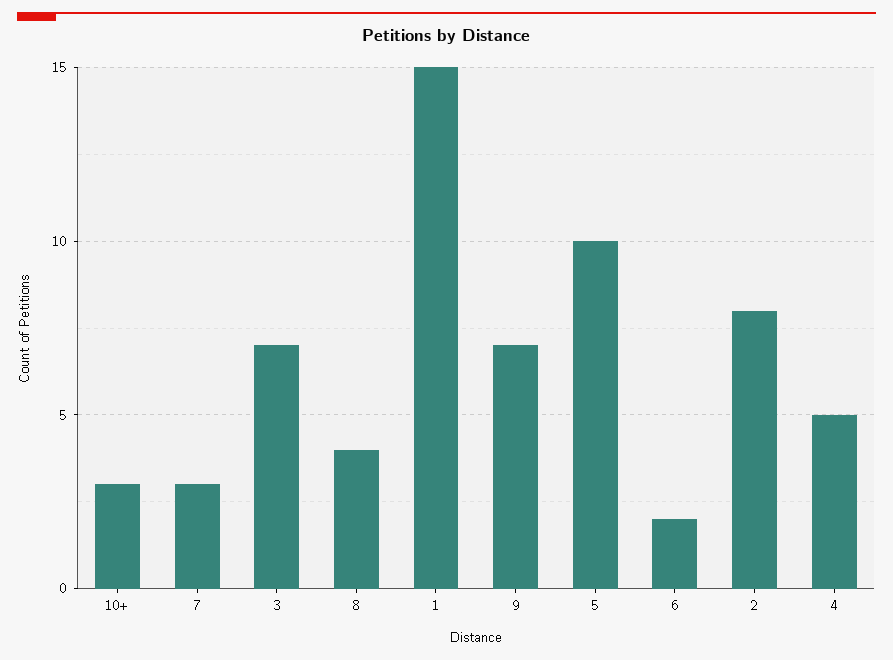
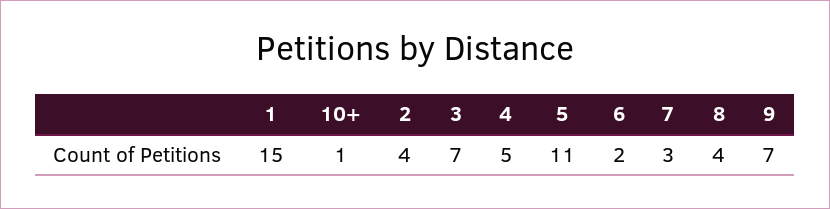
10+: 3 -> 1
5: 10 -> 11
2: 8 -> 4

